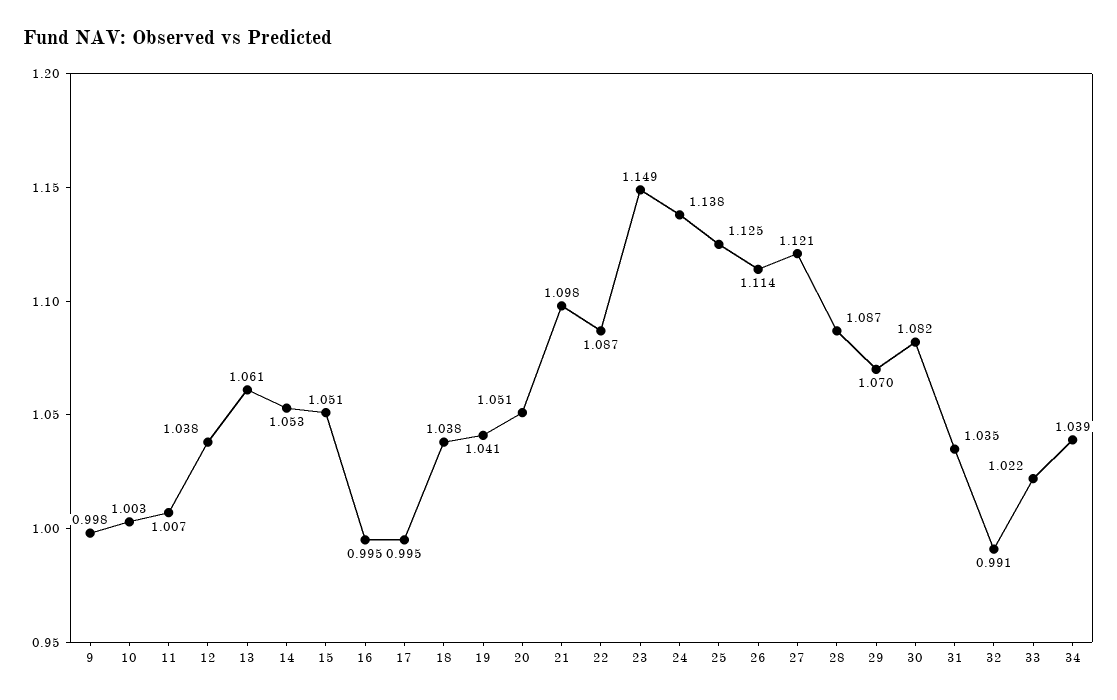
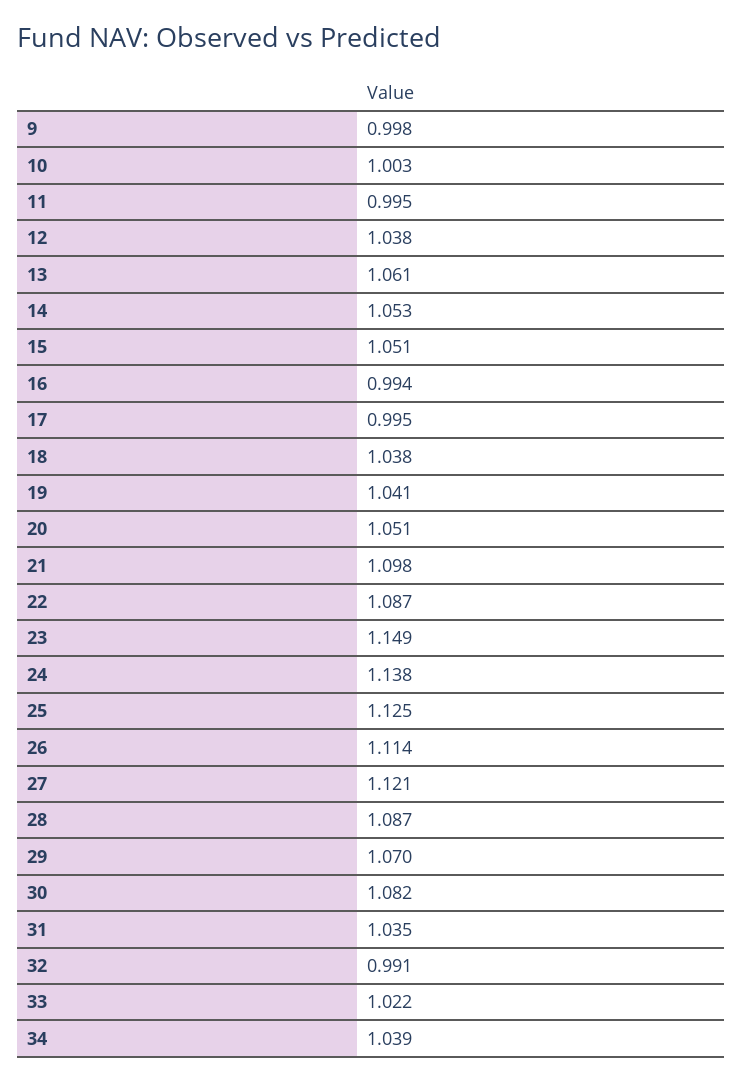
11: 1.007 -> 0.995
16: 0.995 -> 0.994

